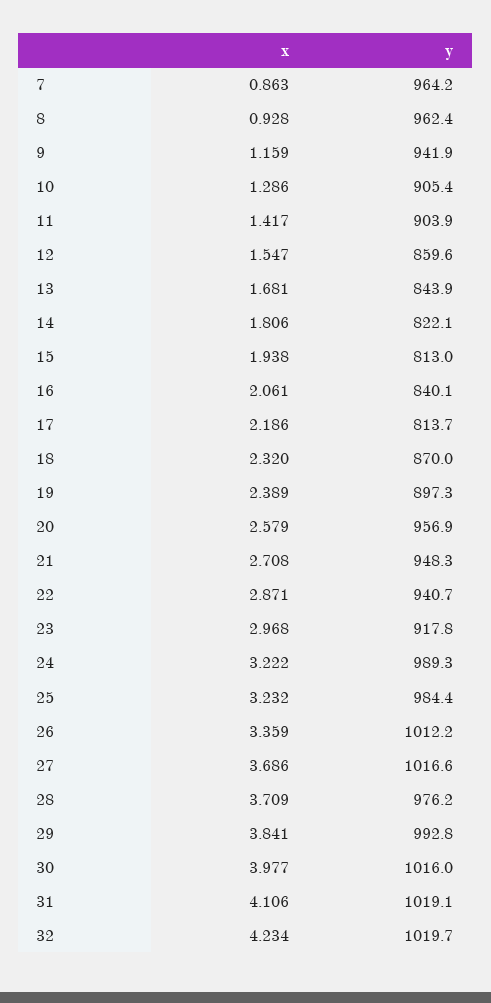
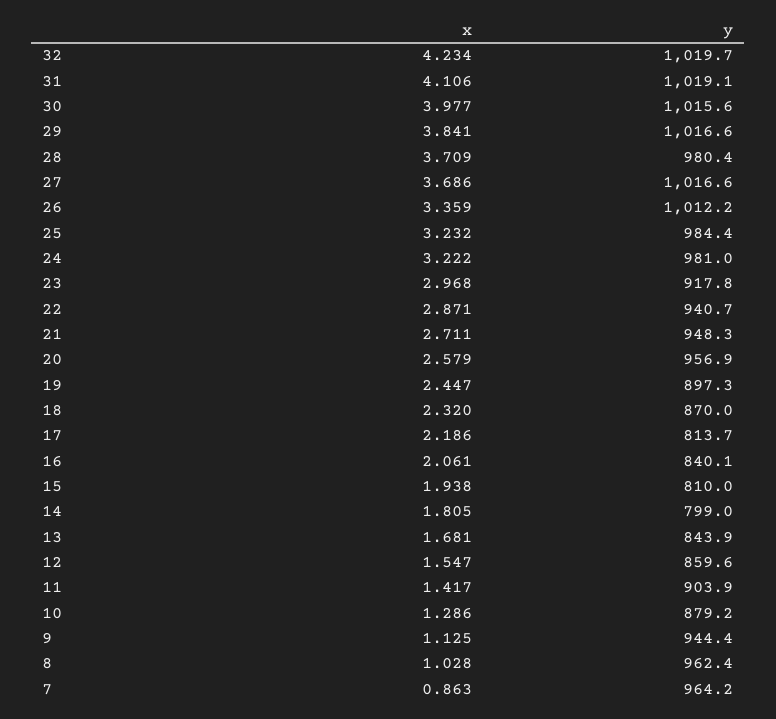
x, 8: 0.928 -> 1.028
x, 9: 1.159 -> 1.125
y, 9: 941.9 -> 944.4
y, 10: 905.4 -> 879.2
x, 14: 1.806 -> 1.805
y, 14: 822.1 -> 799
y, 15: 813 -> 810
x, 19: 2.389 -> 2.447
x, 21: 2.708 -> 2.711
y, 24: 989.3 -> 981
y, 28: 976.2 -> 980.4
y, 29: 992.8 -> 1016.6
y, 30: 1016 -> 1015.6

